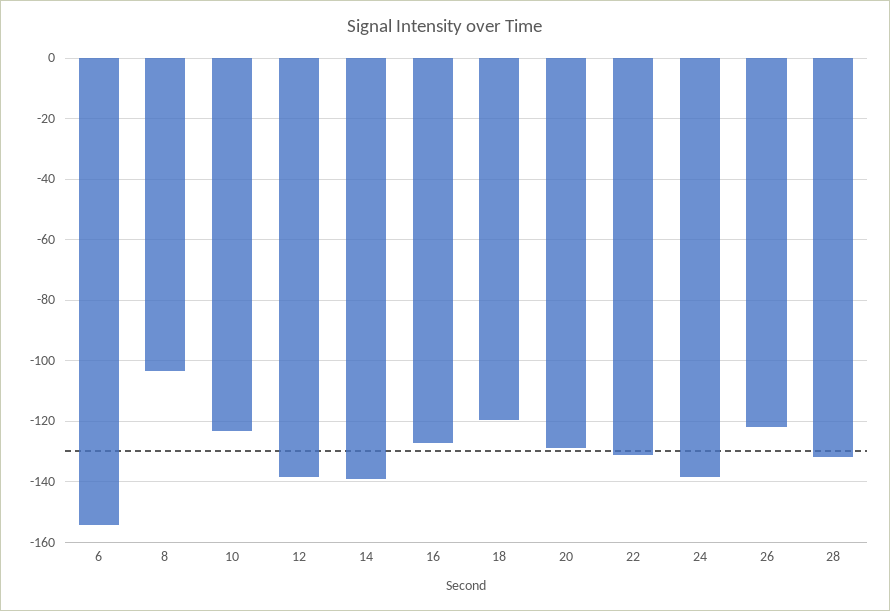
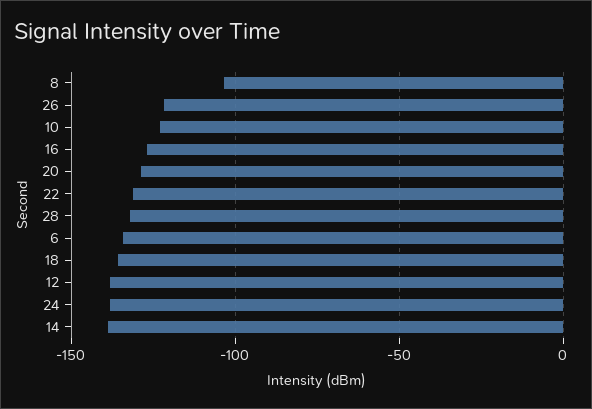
6: -154 -> -135
18: -120 -> -135

